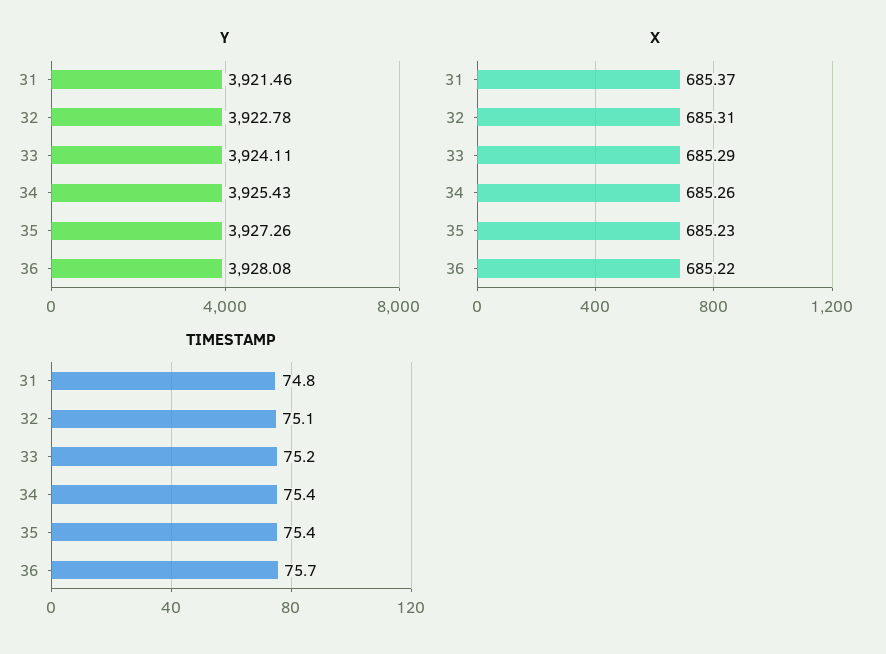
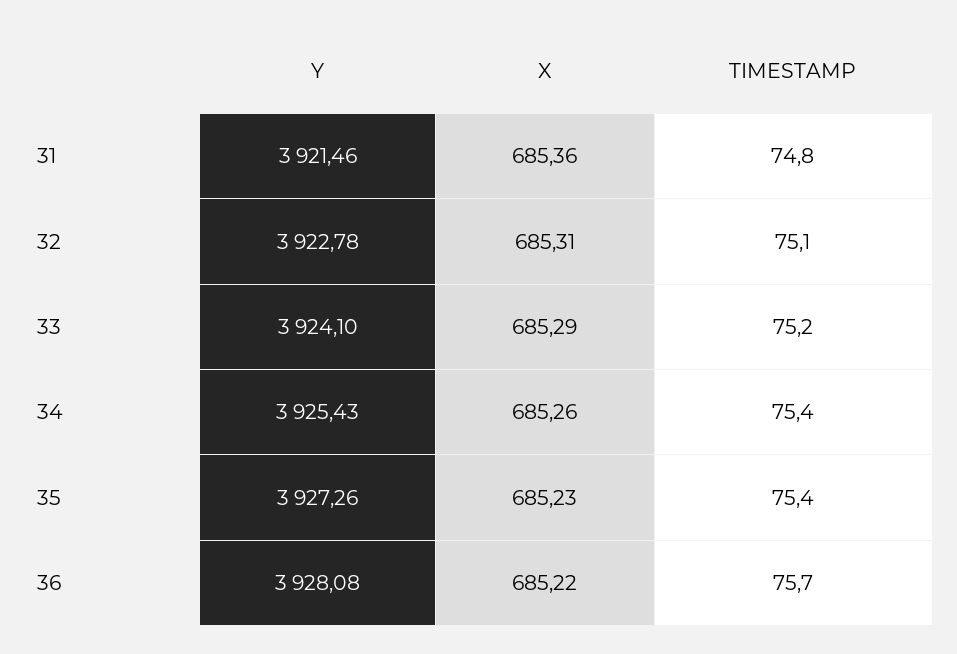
Y, 33: 3924.11 -> 3924.1
X, 31: 685.37 -> 685.36

